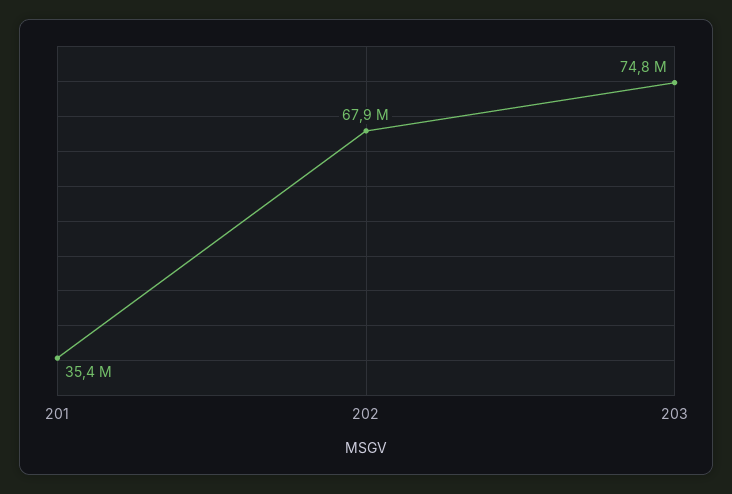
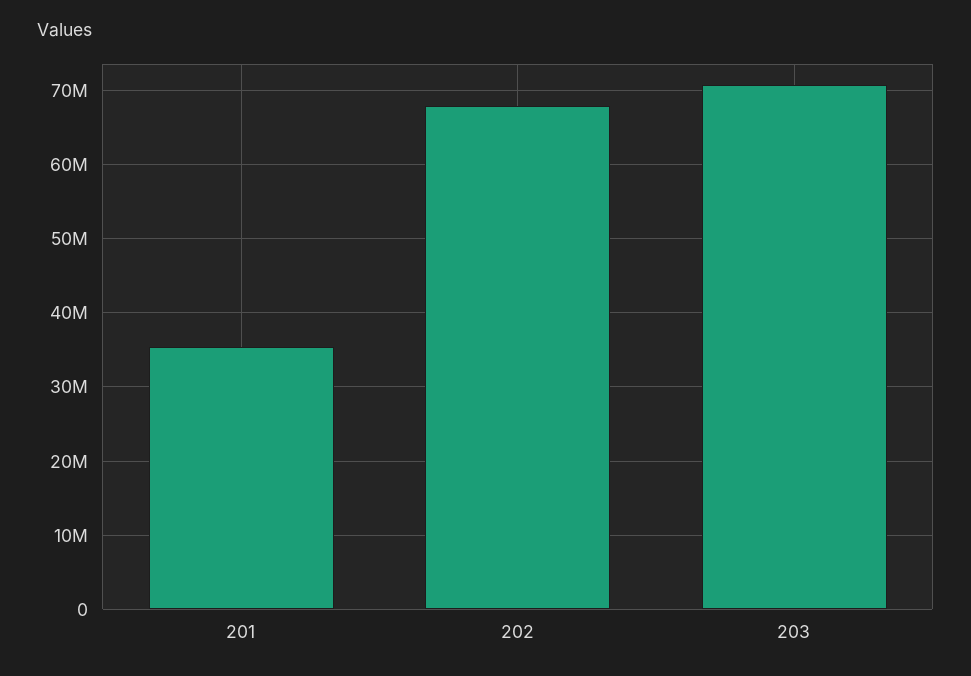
203: 74800000 -> 71000000

